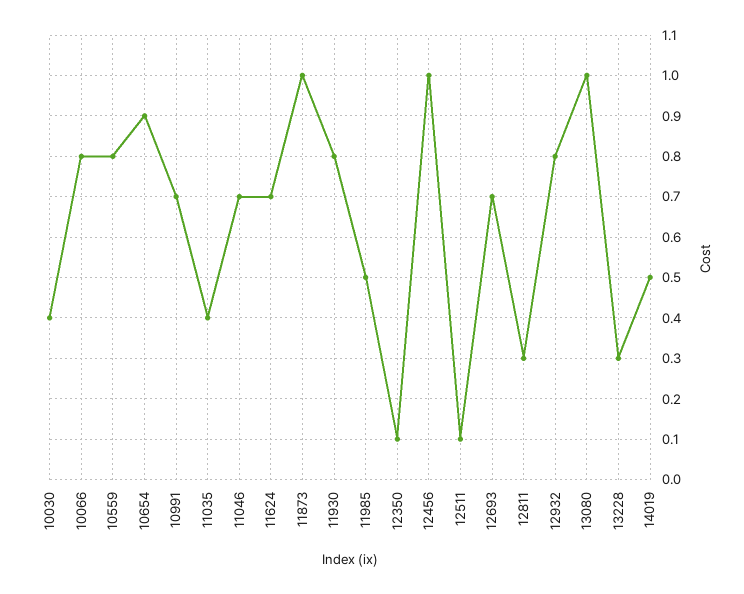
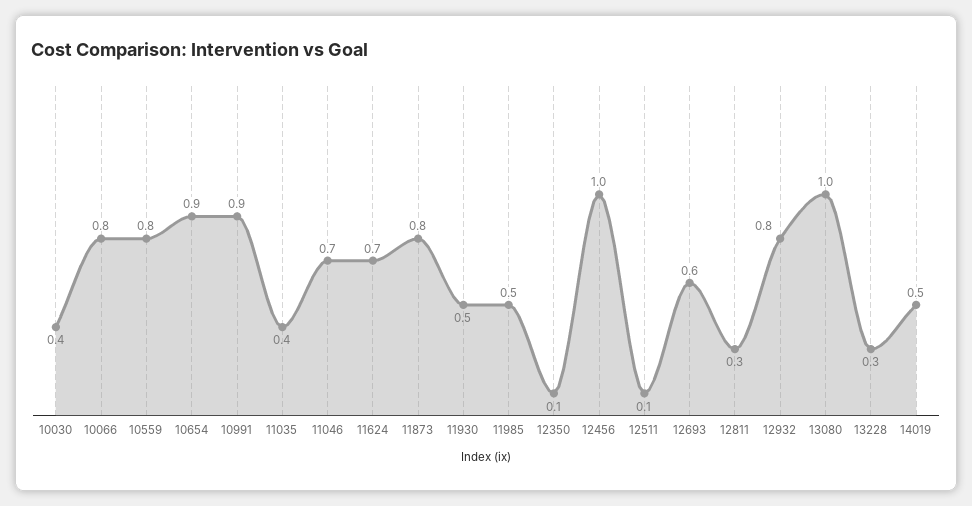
10991: 0.7 -> 0.9
11873: 1 -> 0.8
11930: 0.8 -> 0.5
12693: 0.7 -> 0.6

